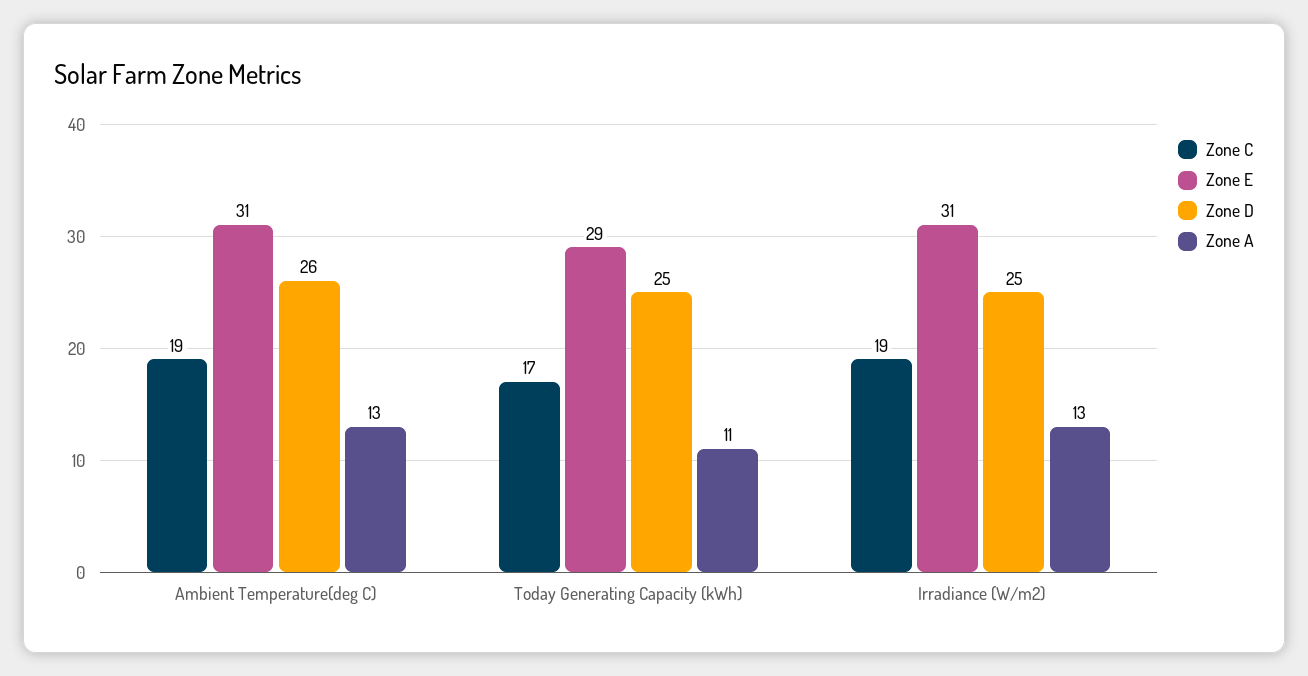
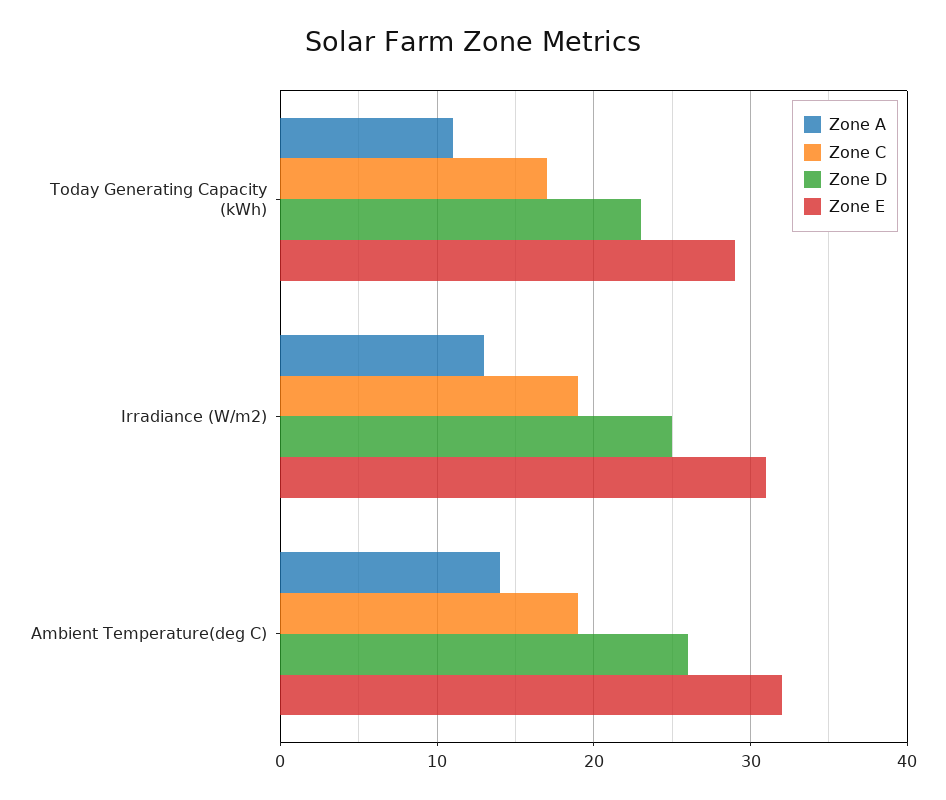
Zone E, Ambient Temperature(deg C): 31 -> 32
Zone A, Ambient Temperature(deg C): 13 -> 14
Zone D, Today Generating Capacity (kWh): 25 -> 23

